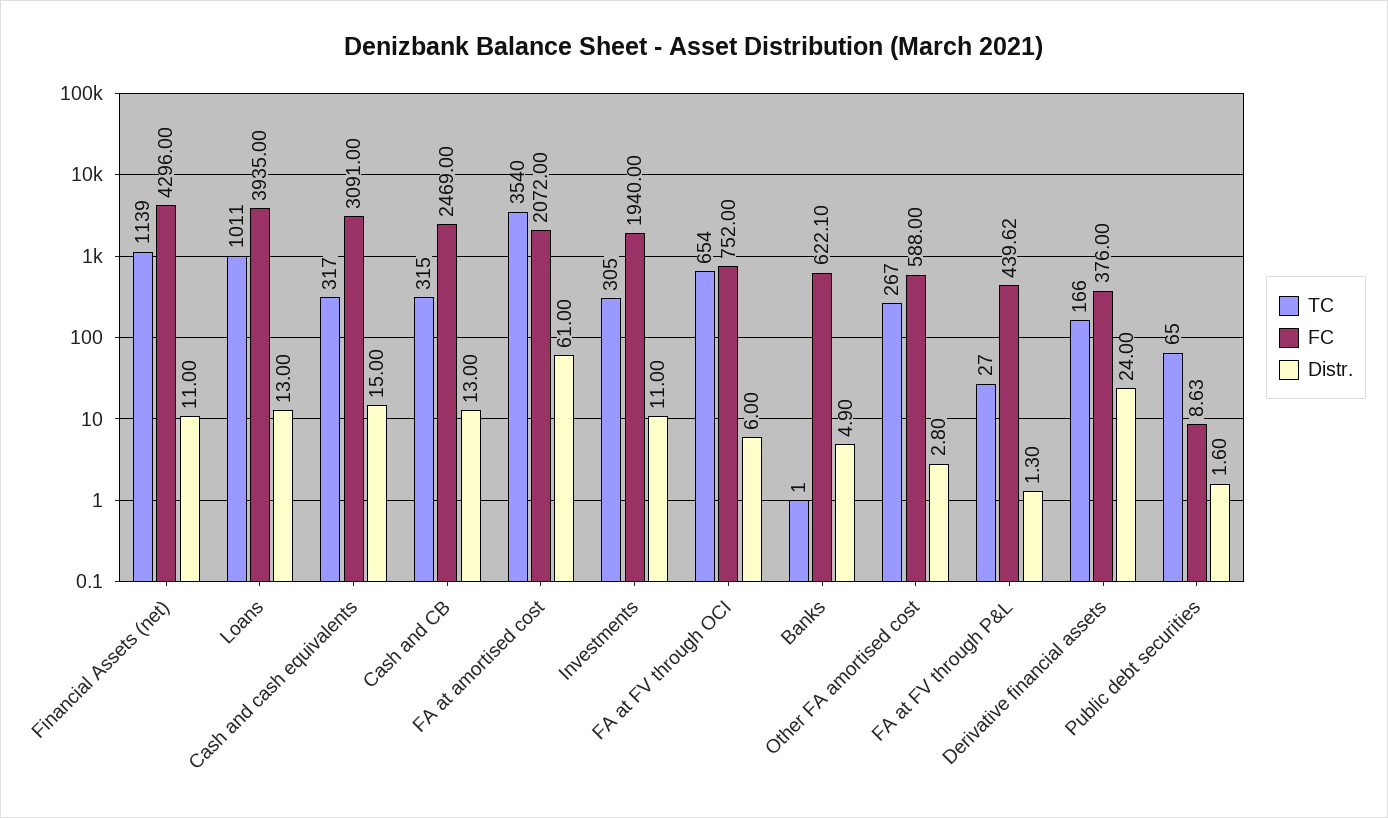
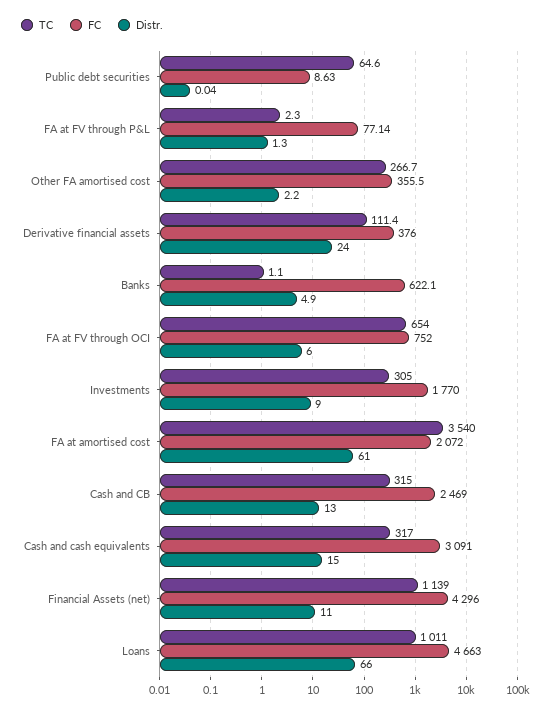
FC, Loans: 3935 -> 4663
Distr., Loans: 13 -> 66
FC, Investments: 1940 -> 1770
Distr., Investments: 11 -> 9
FC, Other FA amortised cost: 588 -> 355.5
Distr., Other FA amortised cost: 2.8 -> 2.2
TC, FA at FV through P&L: 27 -> 2.3
FC, FA at FV through P&L: 439.62 -> 77.14
TC, Derivative financial assets: 166 -> 111.4
Distr., Public debt securities: 1.6 -> 0.04

